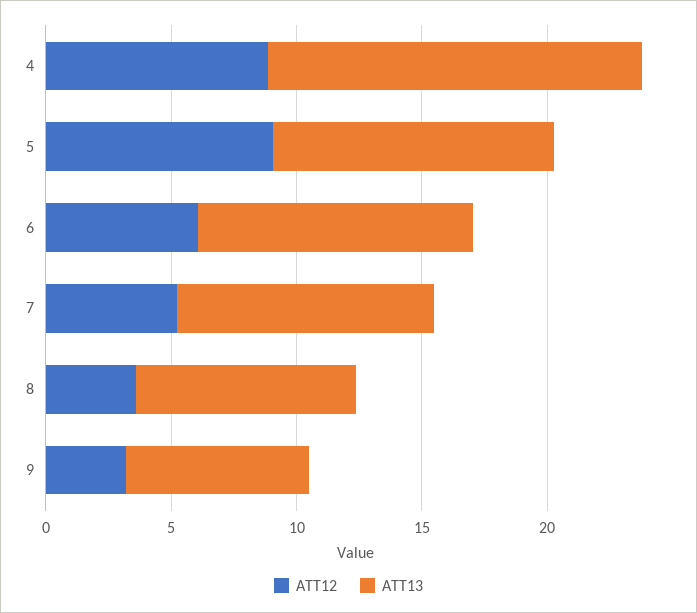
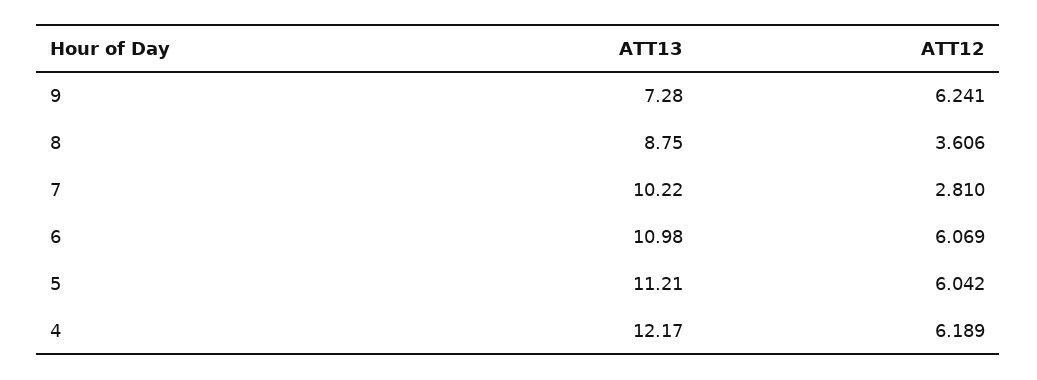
ATT12, 4: 9 -> 6.189
ATT13, 4: 15 -> 12.17
ATT12, 5: 9 -> 6.042
ATT12, 7: 5 -> 2.81
ATT12, 9: 3 -> 6.241

